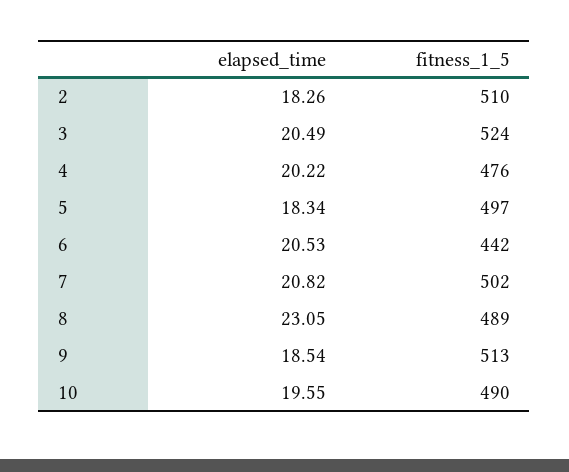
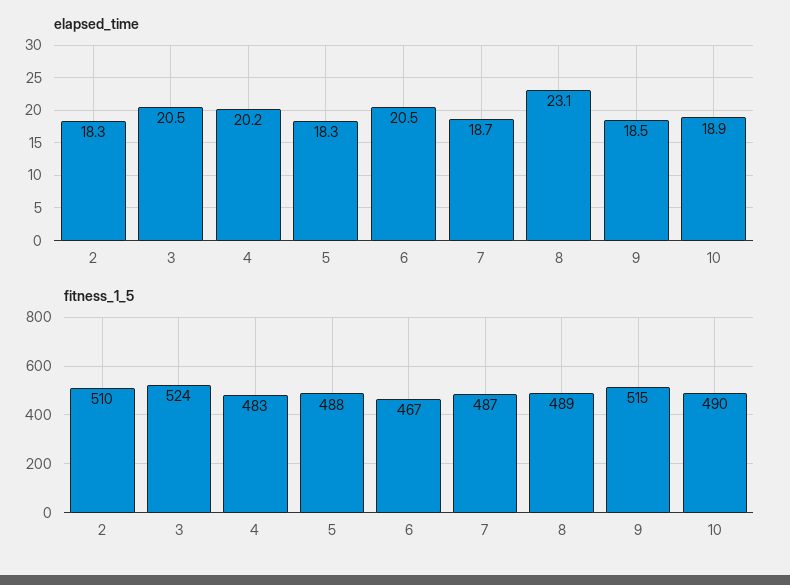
fitness_1_5, 4: 476 -> 483
fitness_1_5, 5: 497 -> 488
fitness_1_5, 6: 442 -> 467
elapsed_time, 7: 20.82 -> 18.7
fitness_1_5, 7: 502 -> 487
fitness_1_5, 9: 513 -> 515
elapsed_time, 10: 19.55 -> 18.9

